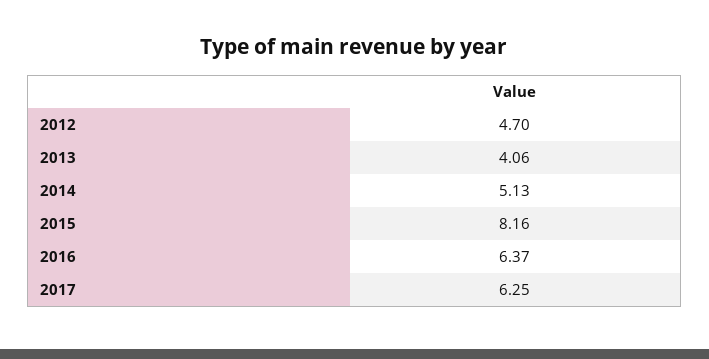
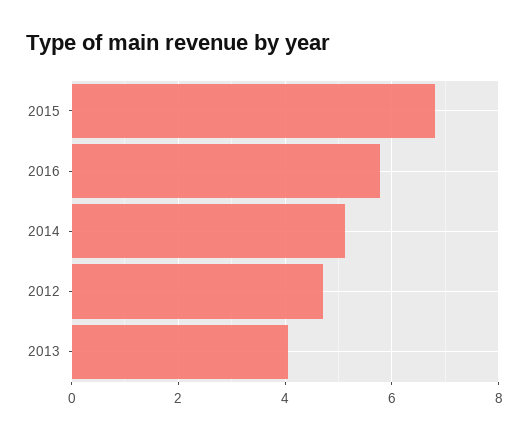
2015: 8.16 -> 6.8
2016: 6.37 -> 5.8
2017: 6.25 -> none

